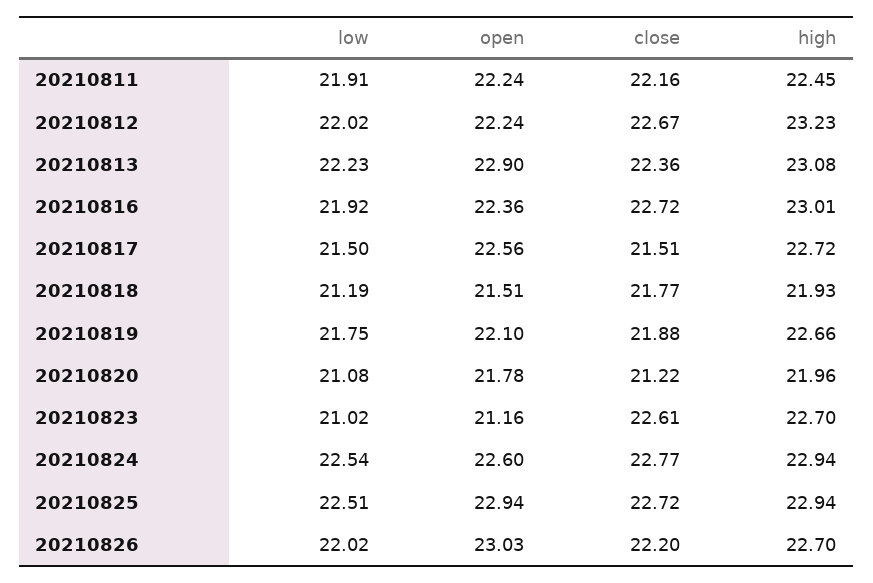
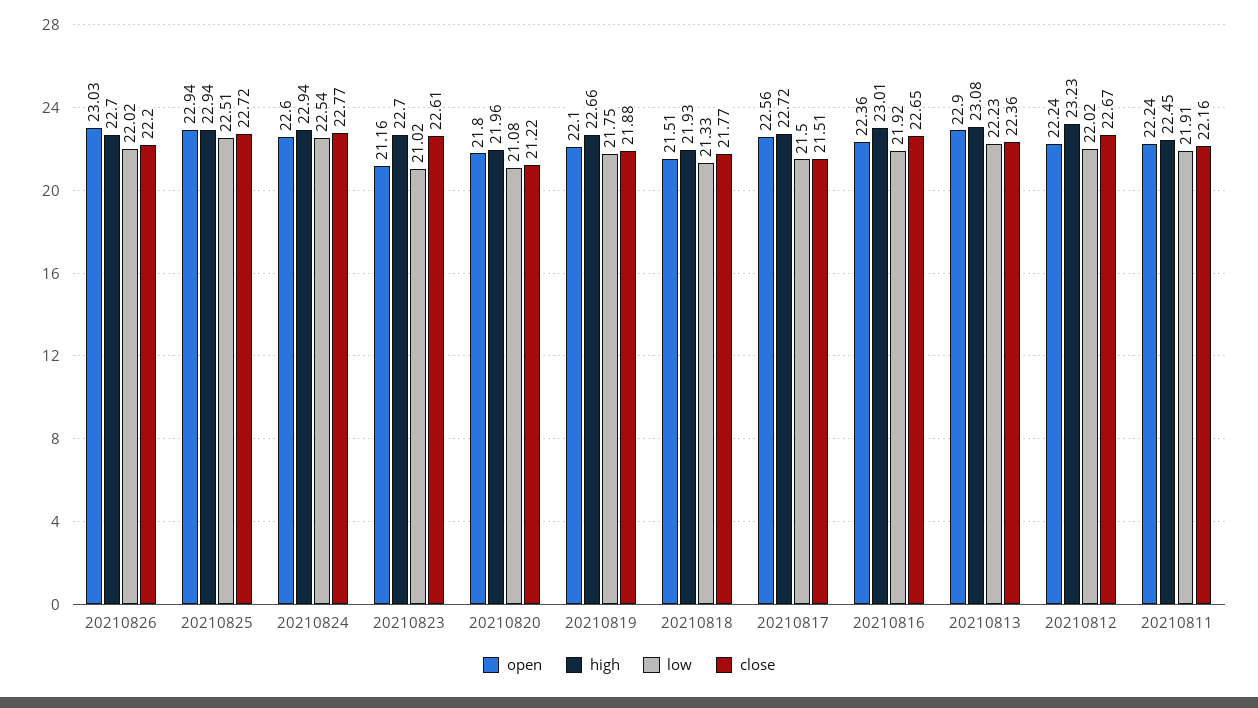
close, 20210816: 22.72 -> 22.65
low, 20210818: 21.19 -> 21.33
open, 20210820: 21.78 -> 21.8

